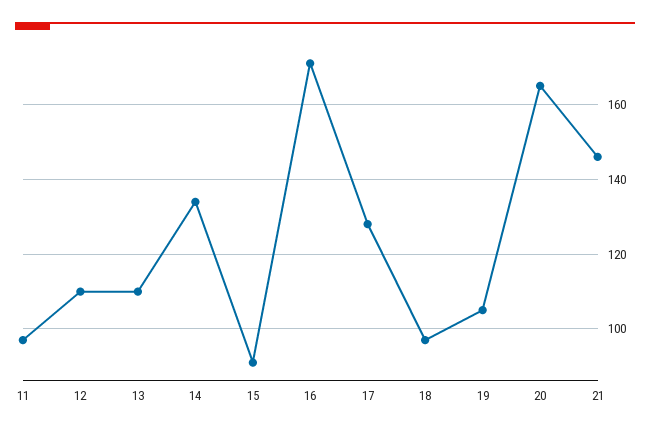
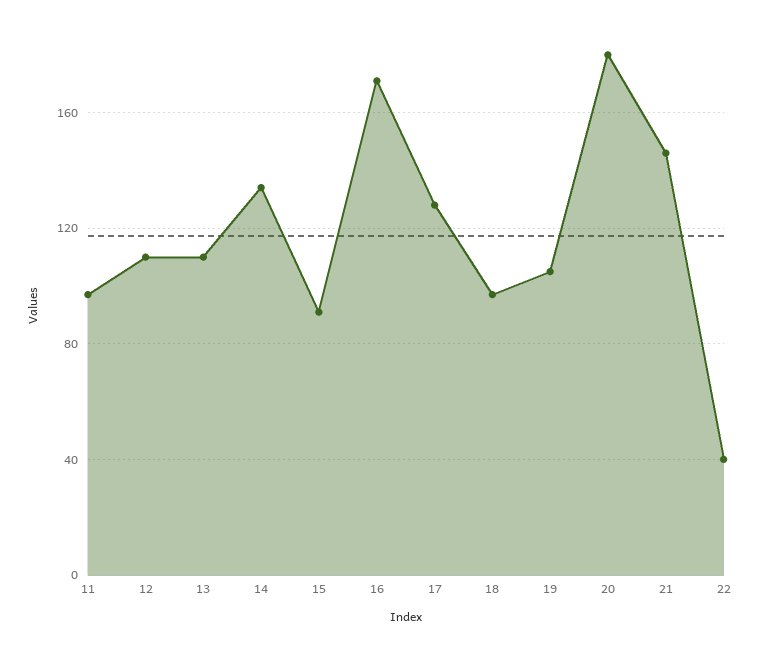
20: 165 -> 180
22: none -> 40

